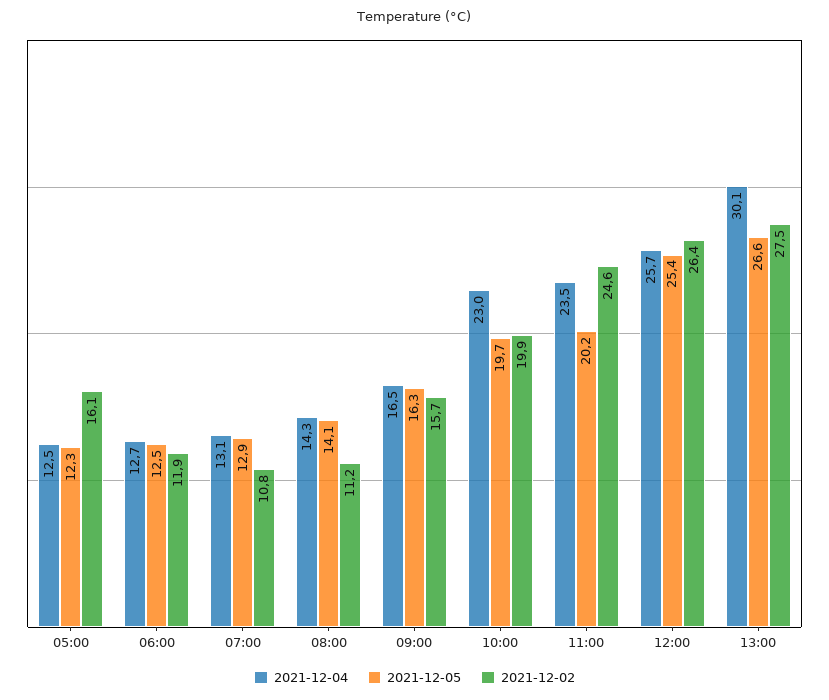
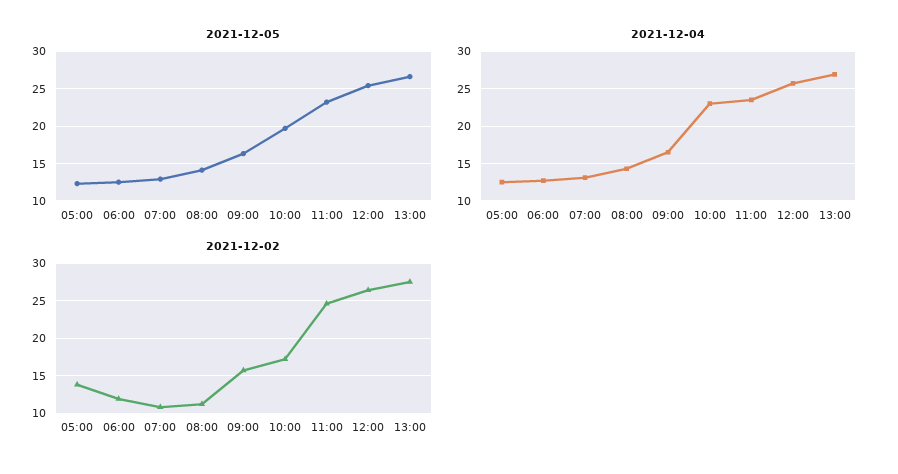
2021-12-02, 05:00: 16.1 -> 14
2021-12-02, 10:00: 19.9 -> 17
2021-12-05, 11:00: 20.2 -> 23
2021-12-04, 13:00: 30.1 -> 27

